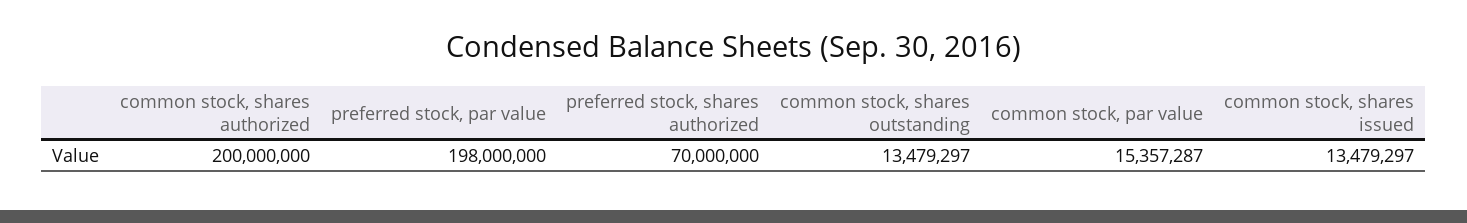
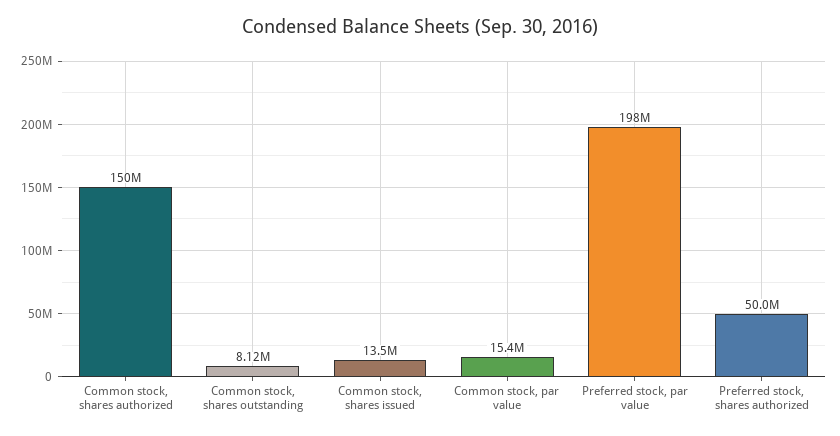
common stock, shares authorized: 200000000 -> 150000000
preferred stock, shares authorized: 70000000 -> 50000000
common stock, shares outstanding: 13479297 -> 8120000

